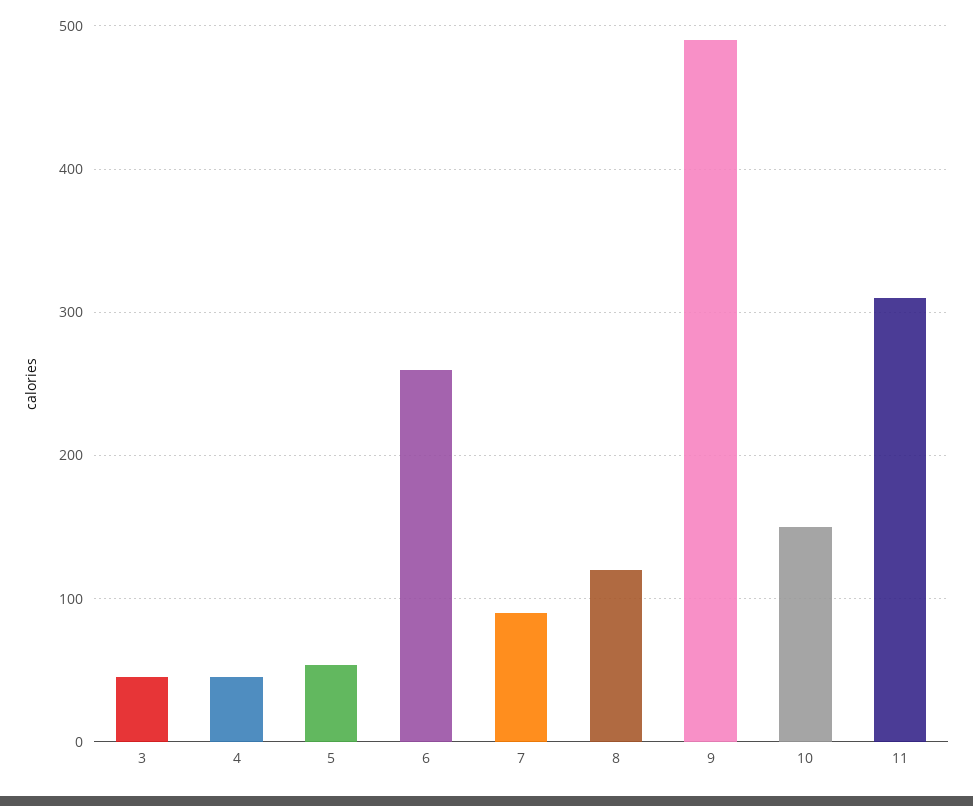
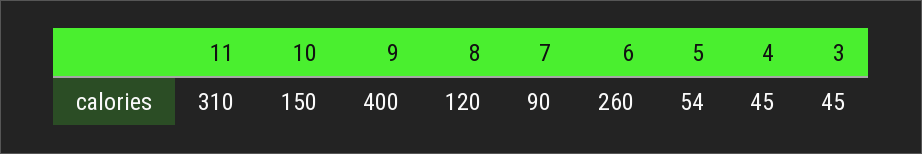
9: 490 -> 400

